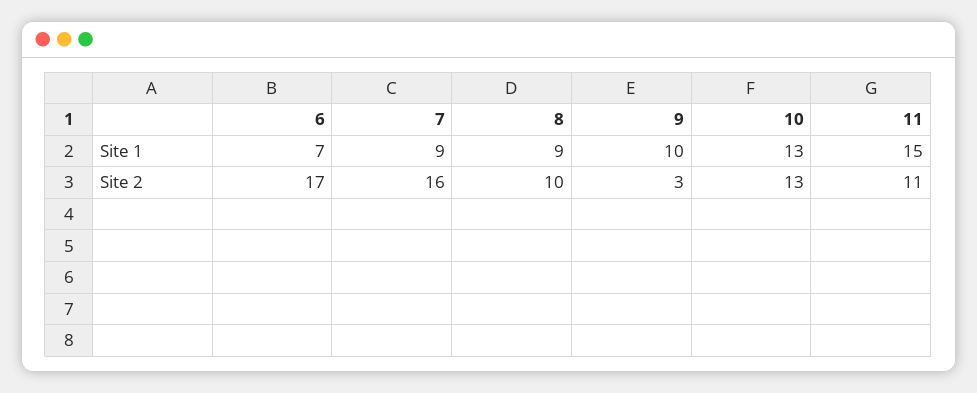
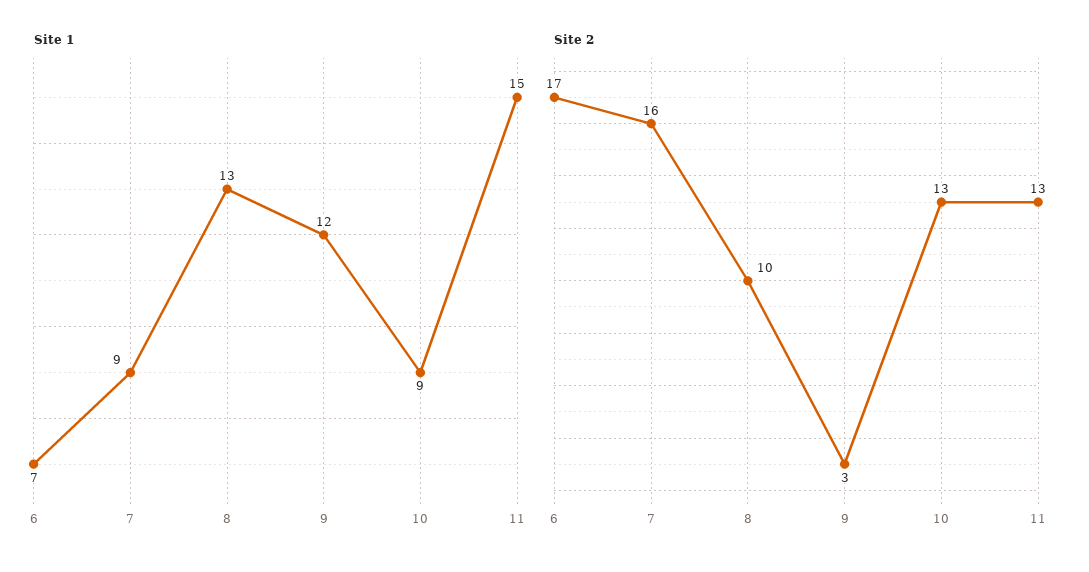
Site 1, 8: 9 -> 13
Site 1, 9: 10 -> 12
Site 1, 10: 13 -> 9
Site 2, 11: 11 -> 13

